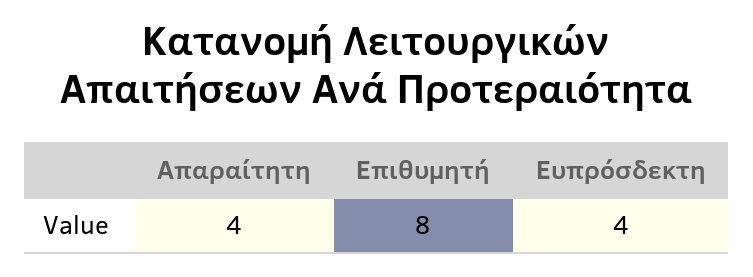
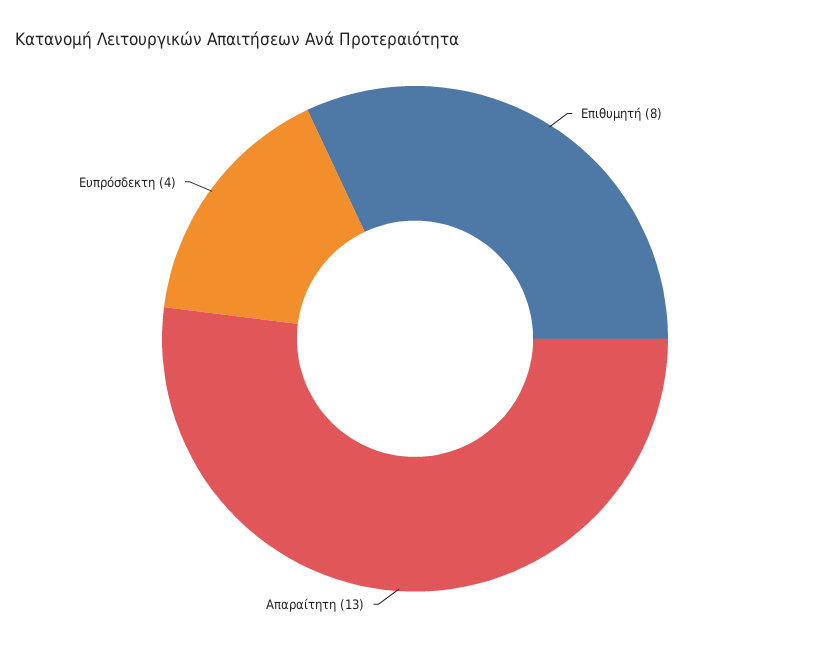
Απαραίτητη: 4 -> 13

